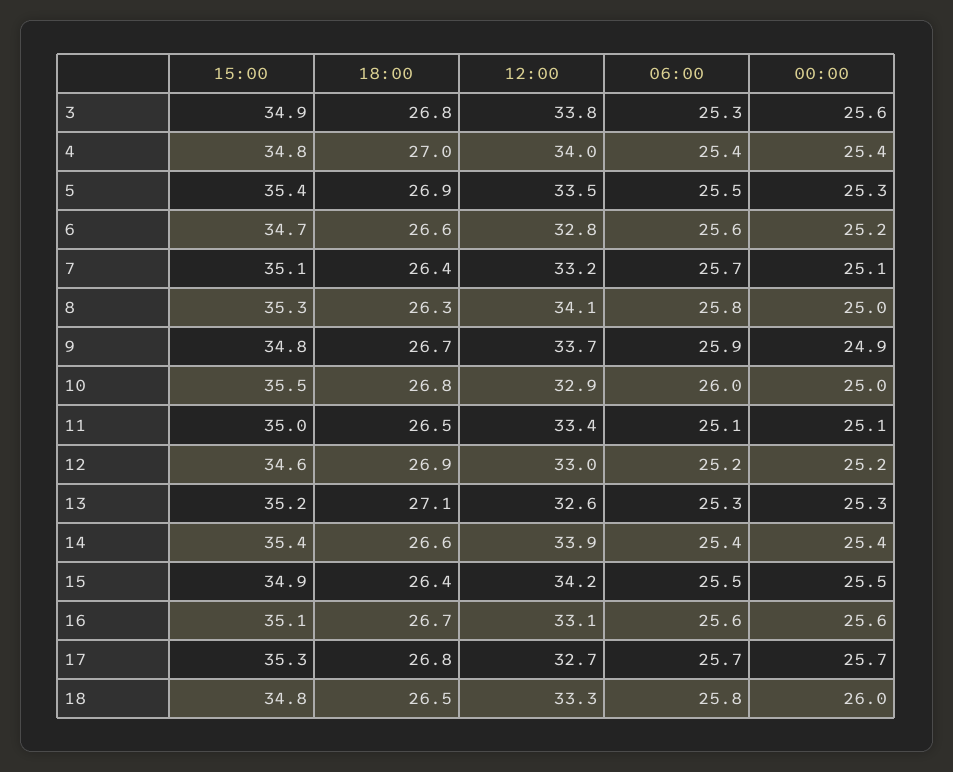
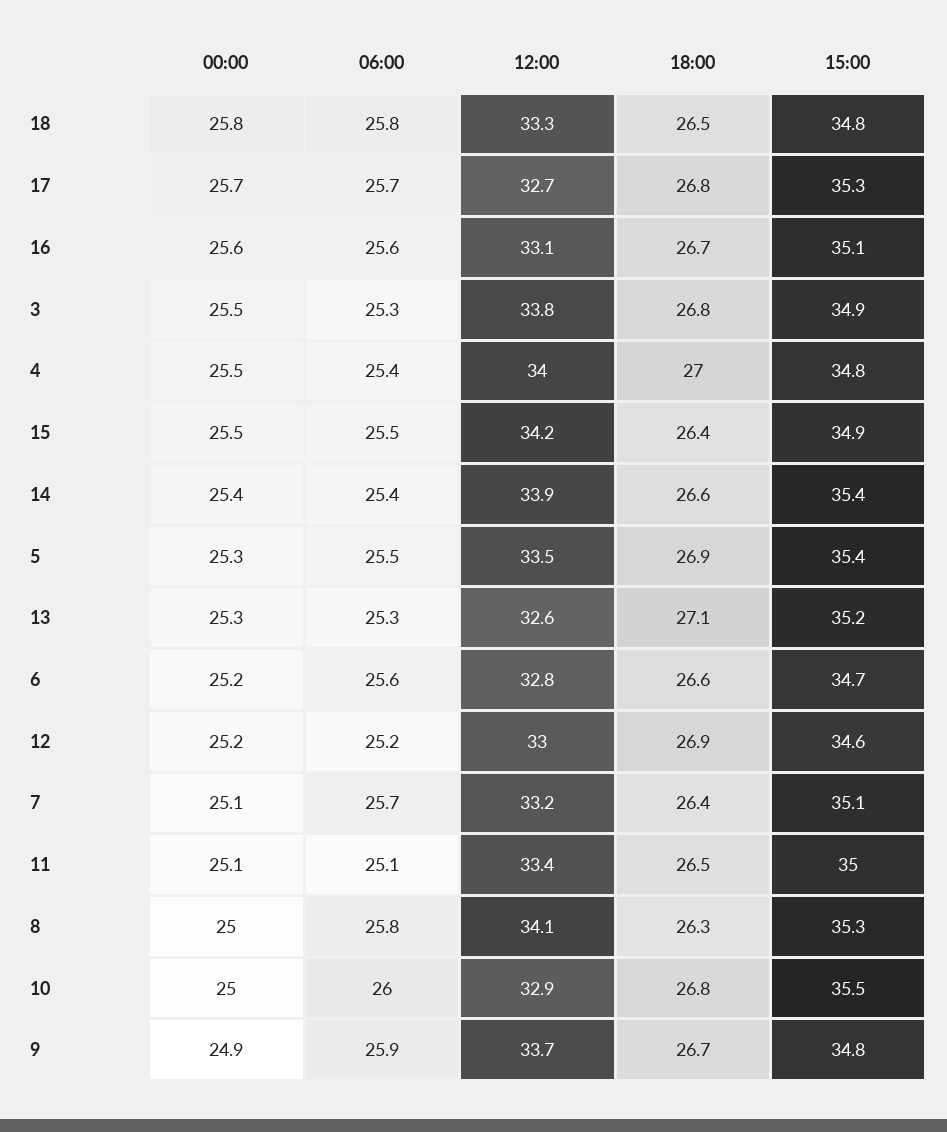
00:00, 3: 25.6 -> 25.5
00:00, 4: 25.4 -> 25.5
00:00, 18: 26 -> 25.8

